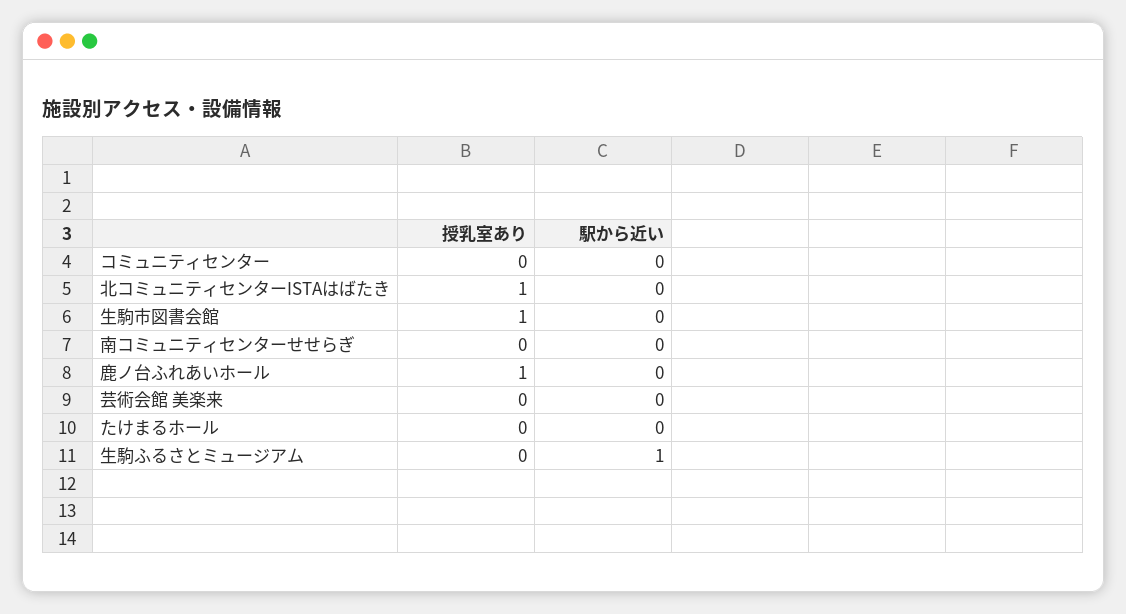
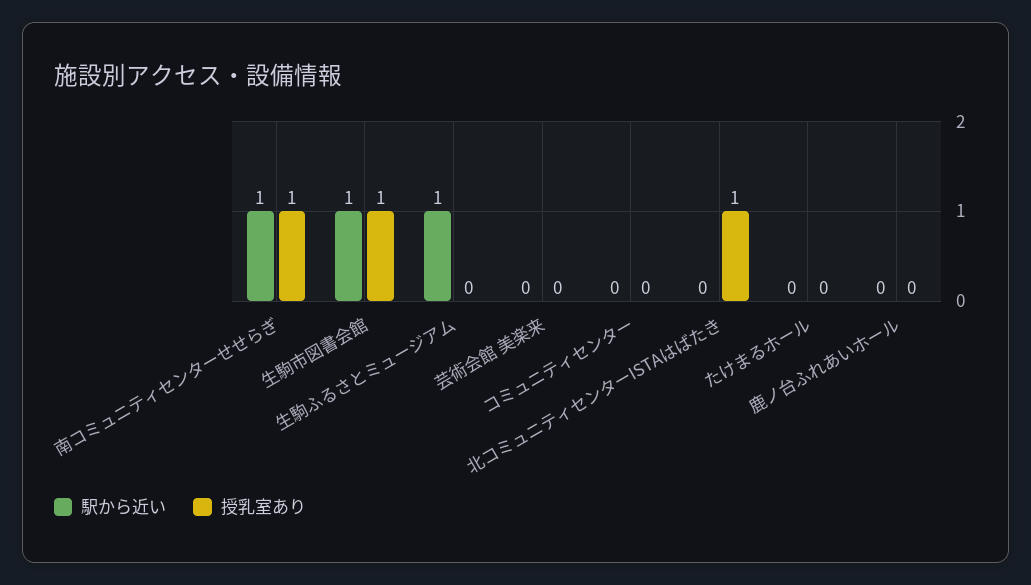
駅から近い, 生駒市図書会館: 0 -> 1
授乳室あり, 南コミュニティセンターせせらぎ: 0 -> 1
駅から近い, 南コミュニティセンターせせらぎ: 0 -> 1
授乳室あり, 鹿ノ台ふれあいホール: 1 -> 0

